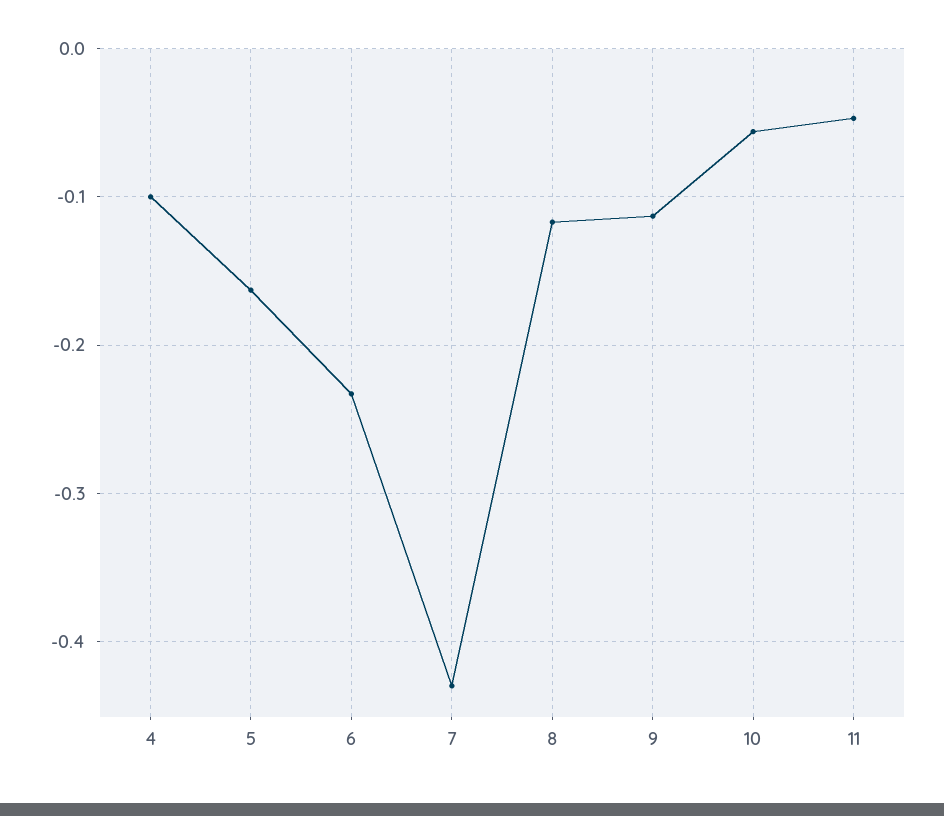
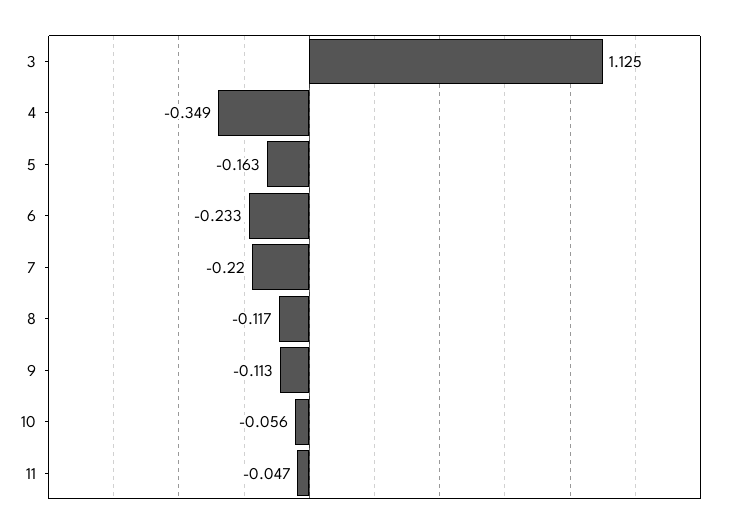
4: -0.1 -> -0.349
7: -0.43 -> -0.22
3: none -> 1.125

